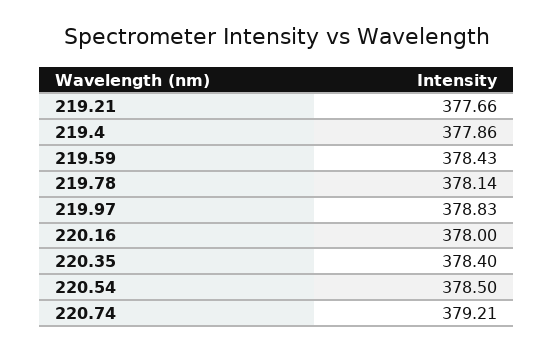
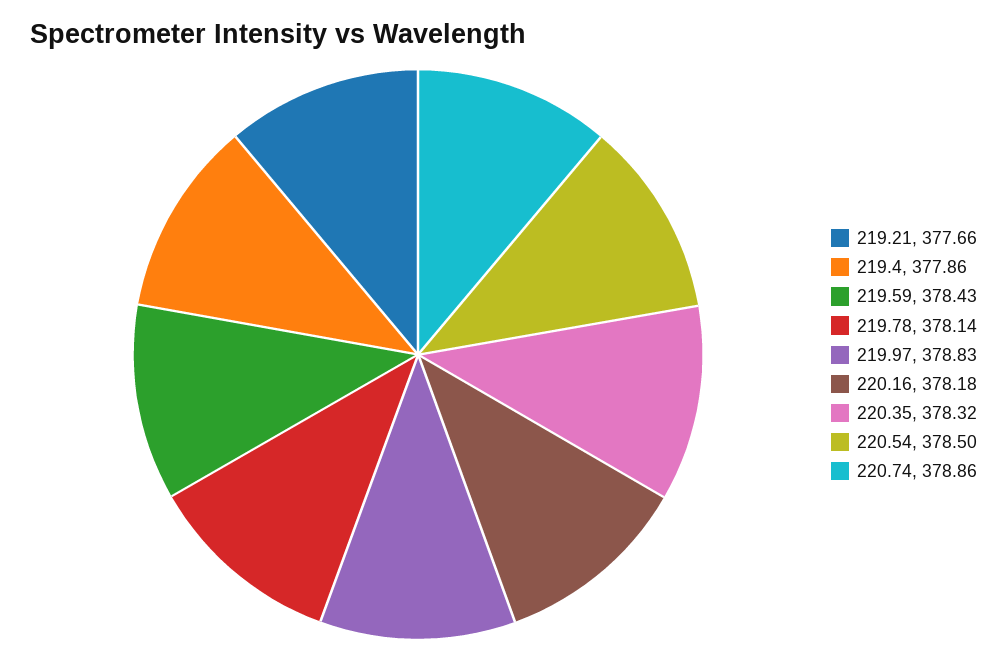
220.16: 378 -> 378.18
220.35: 378.4 -> 378.32
220.74: 379.21 -> 378.86

